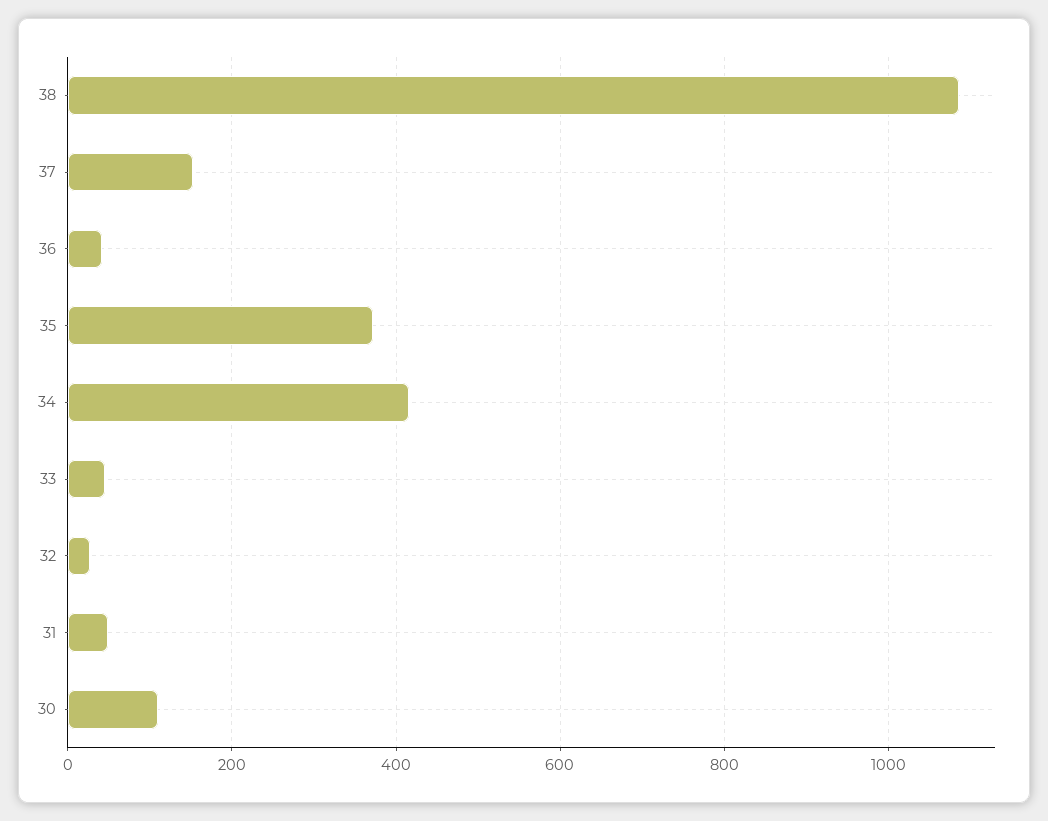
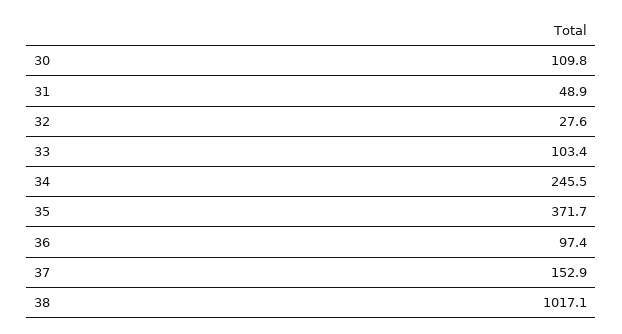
38: 1080 -> 1017.1
36: 40 -> 97.4
34: 420 -> 245.5
33: 40 -> 103.4

